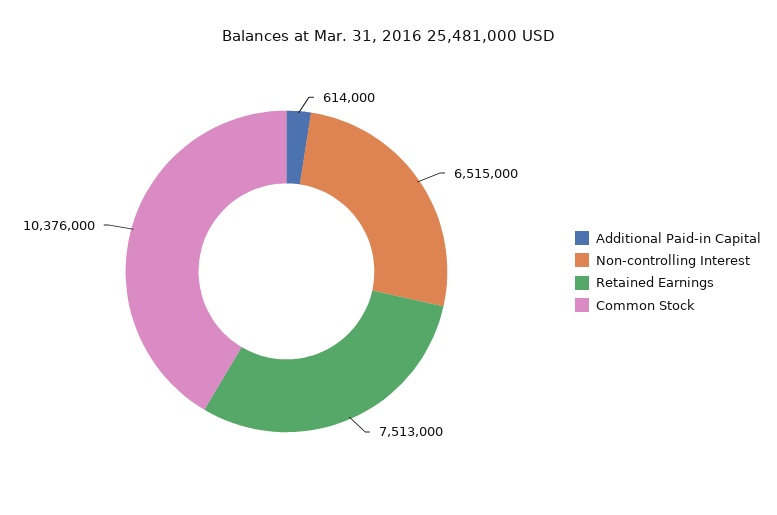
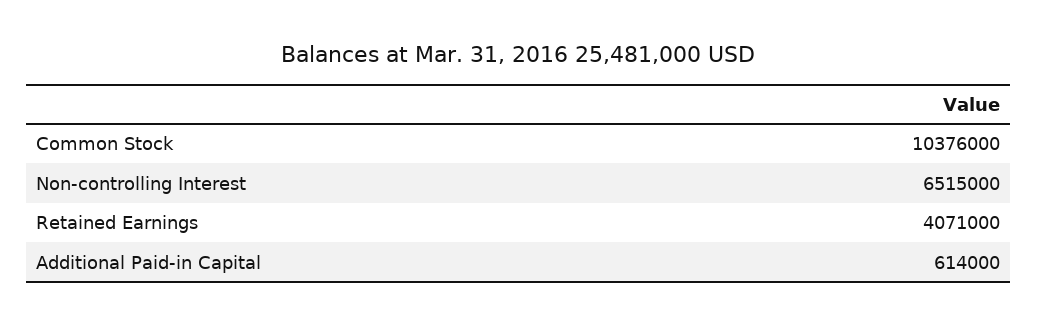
Retained Earnings: 7513000 -> 4071000

